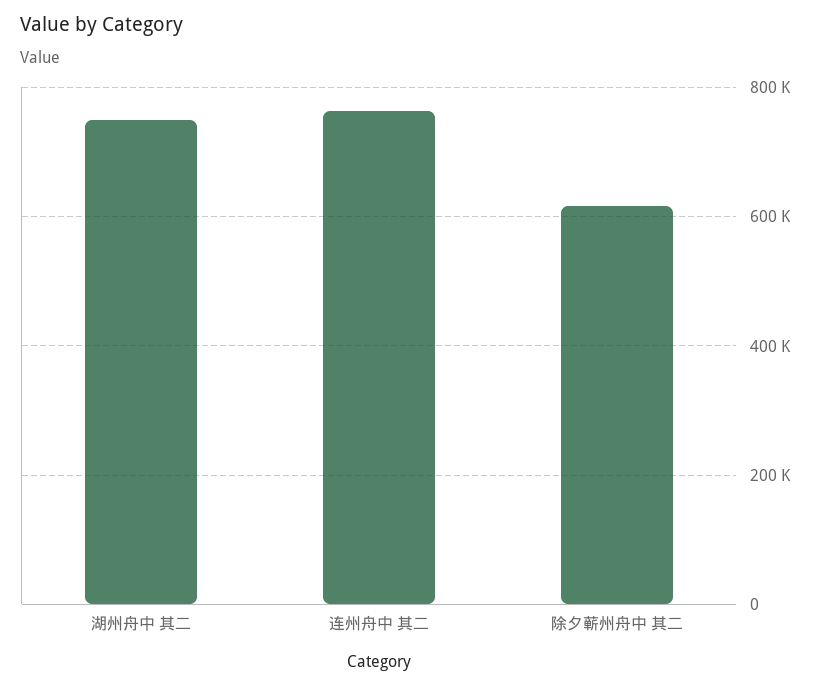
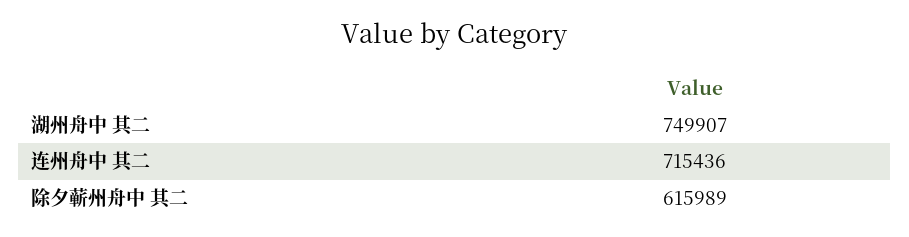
连州舟中 其二: 760000 -> 715436

